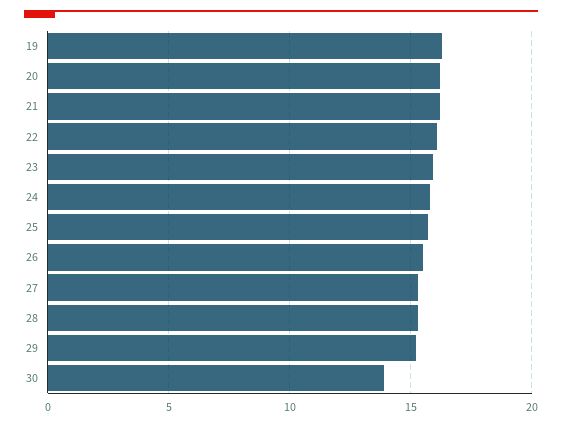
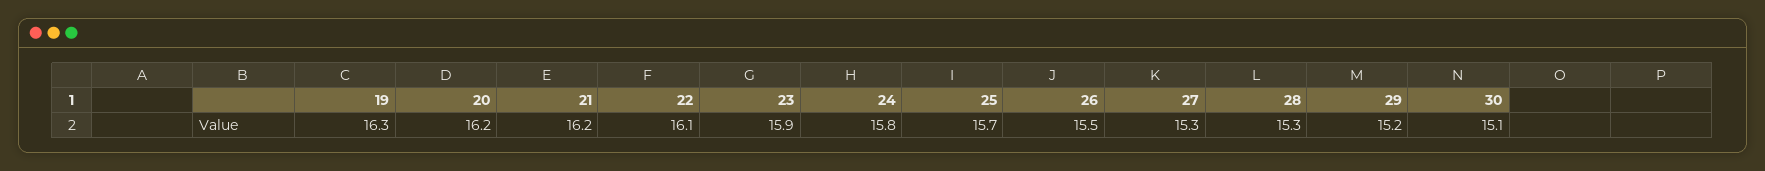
30: 14 -> 15.1

